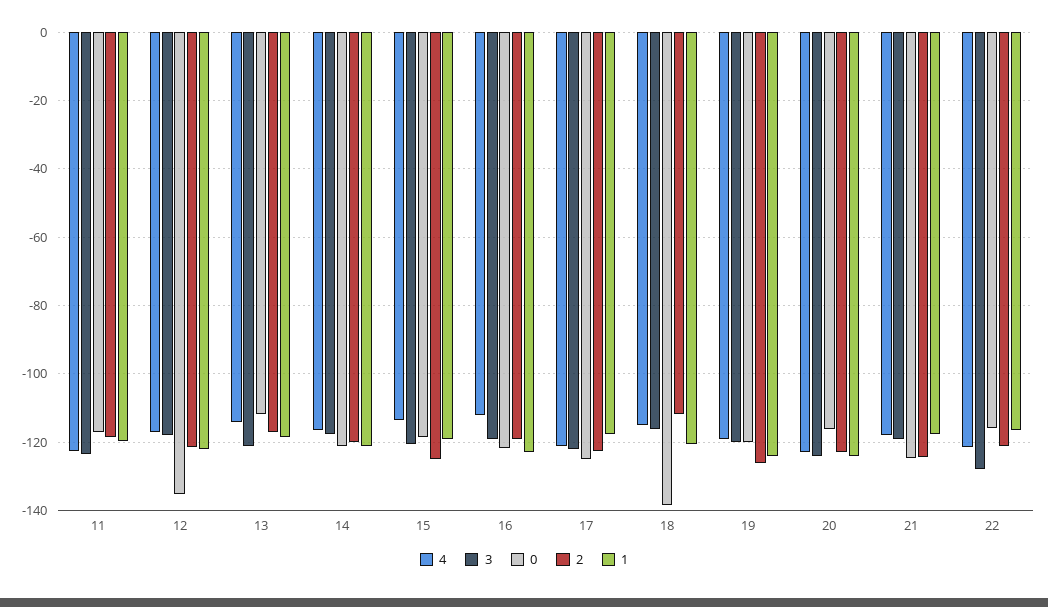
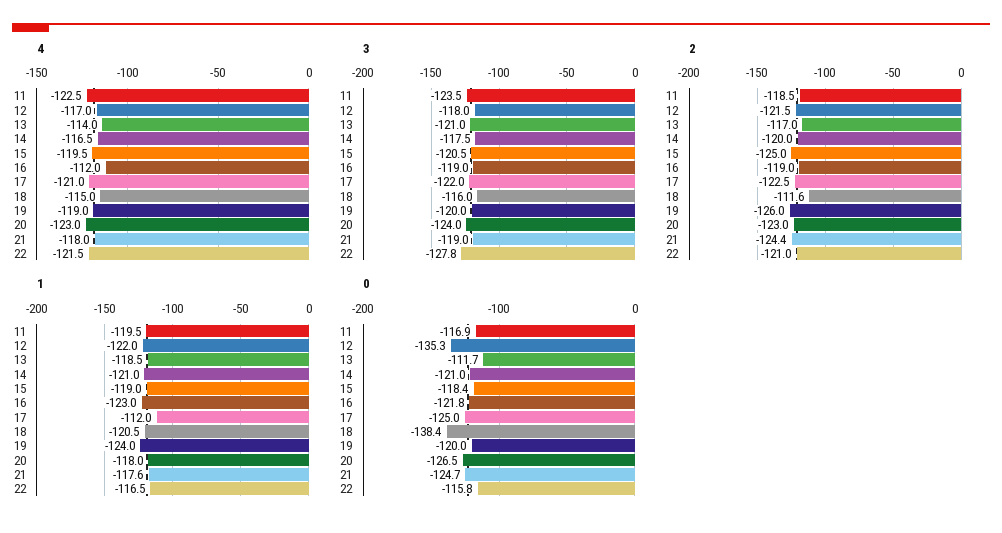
4, 15: -114 -> -119.5
1, 17: -118 -> -112
0, 20: -116 -> -126.5
1, 20: -124 -> -118

